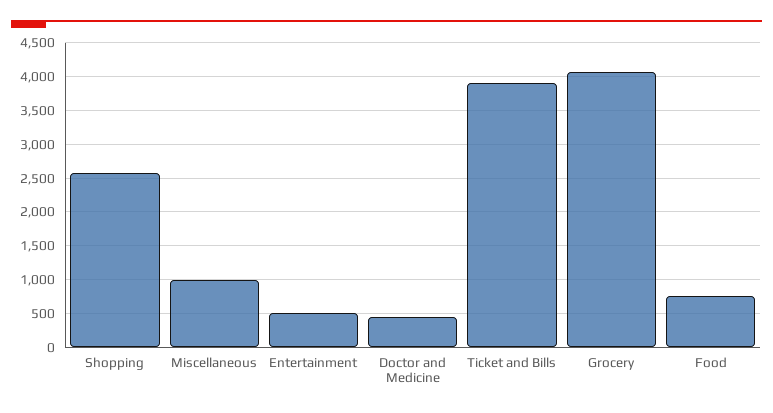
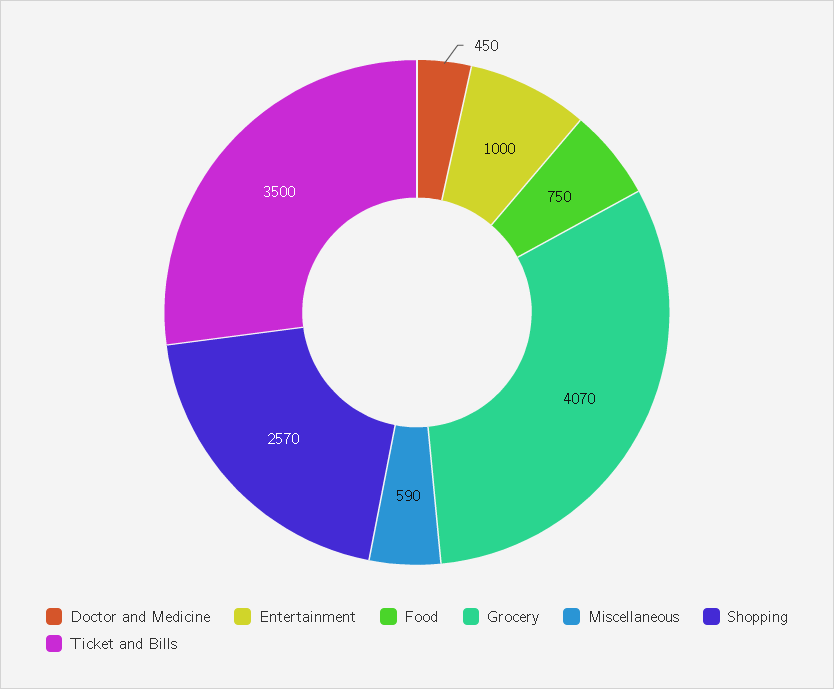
Miscellaneous: 1000 -> 590
Entertainment: 500 -> 1000
Ticket and Bills: 3900 -> 3500

